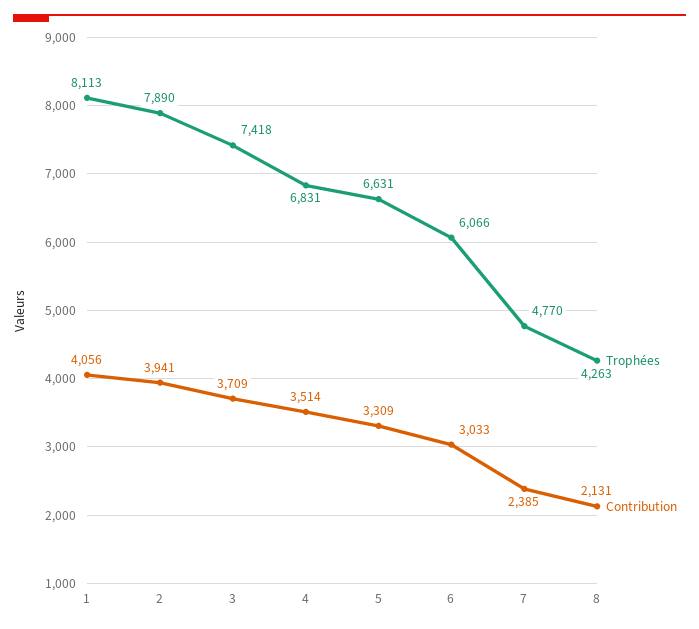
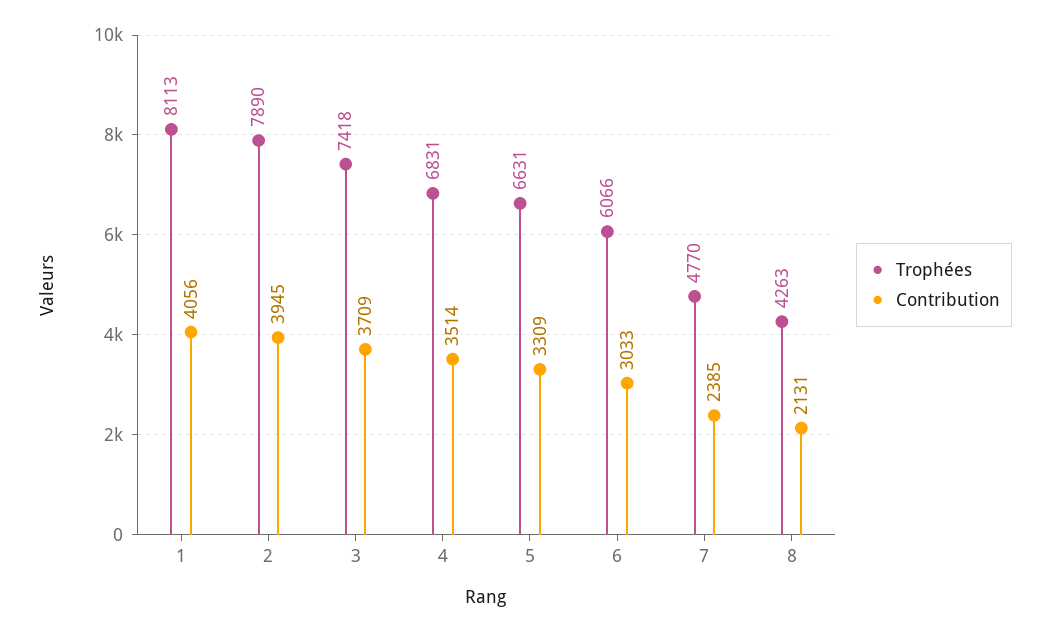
Contribution, 2: 3941 -> 3945

